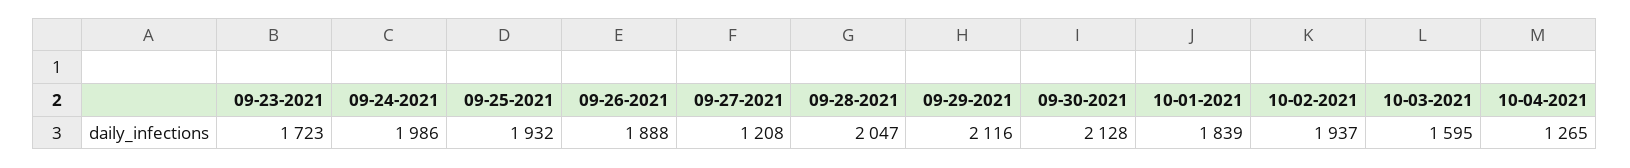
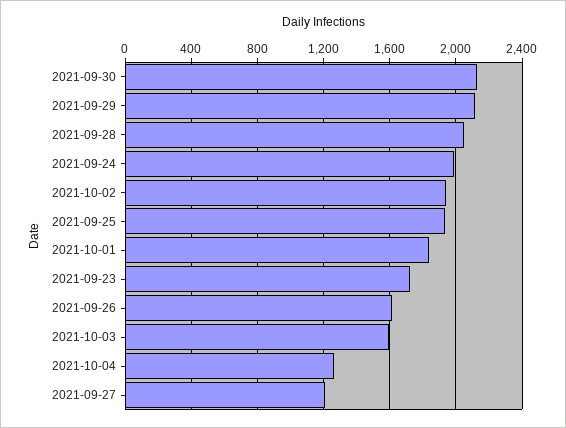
09-26-2021: 1888 -> 1600

